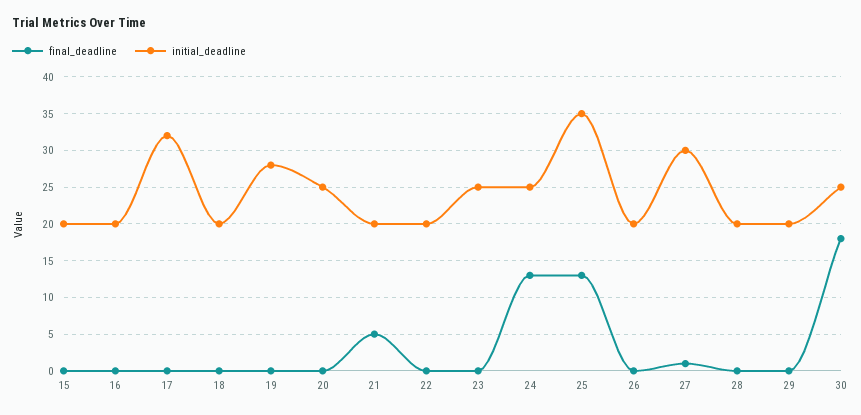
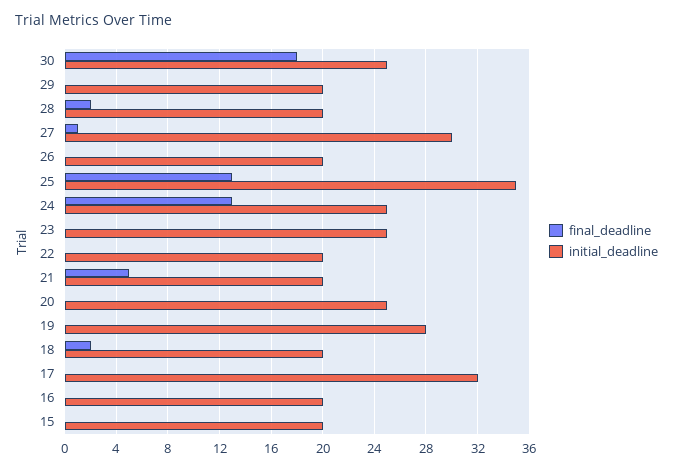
final_deadline, 18: 0 -> 2
final_deadline, 28: 0 -> 2

